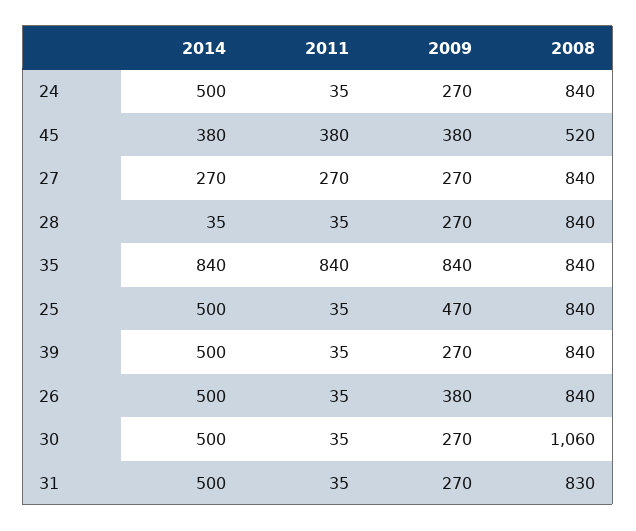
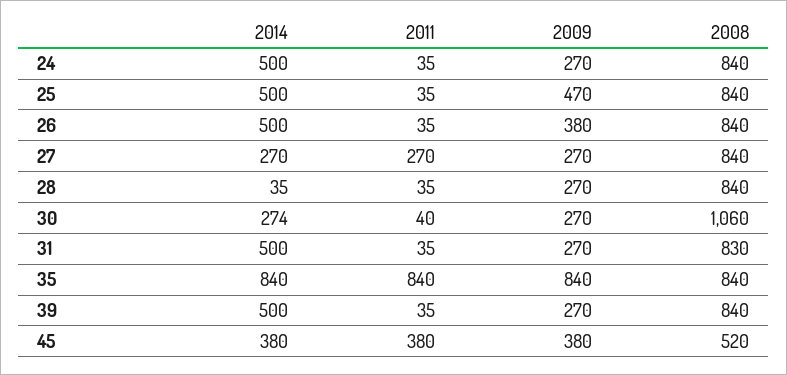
2014, 30: 500 -> 274
2011, 30: 35 -> 40

